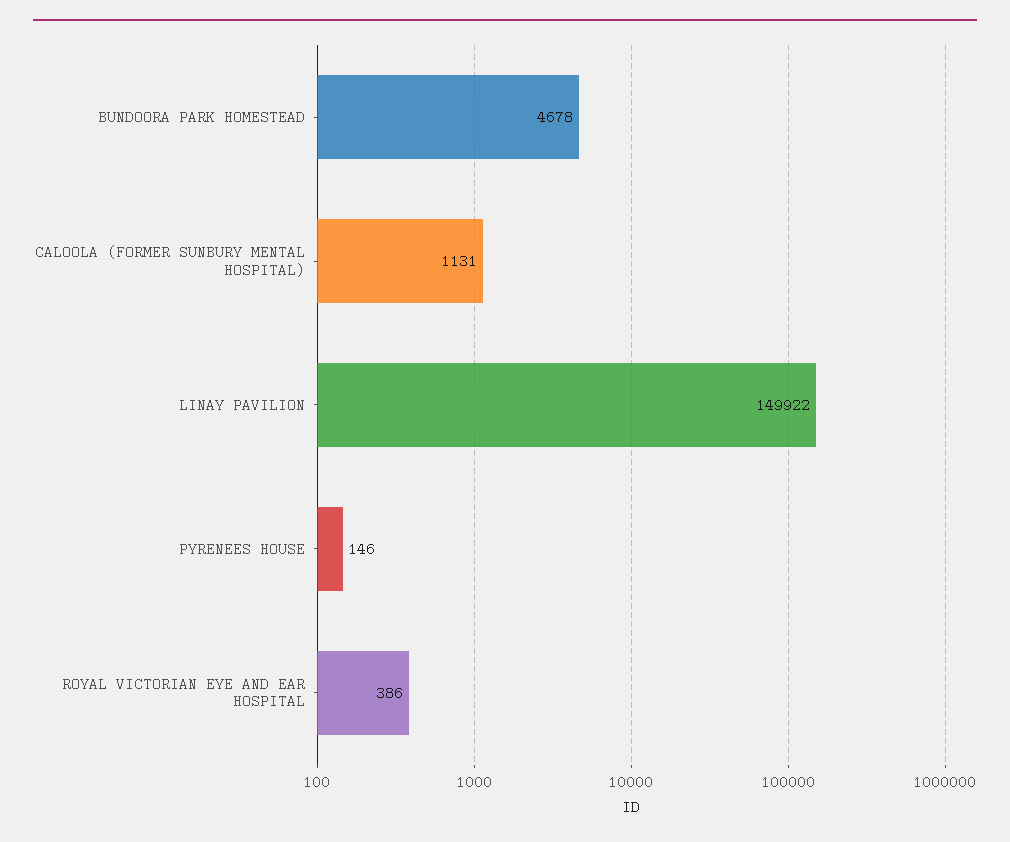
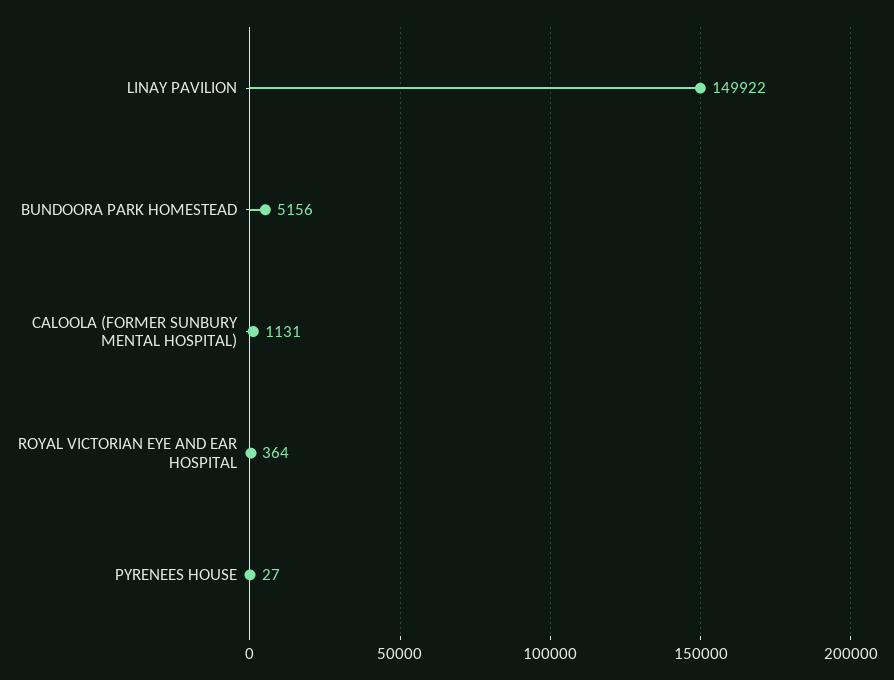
BUNDOORA PARK HOMESTEAD: 4678 -> 5156
PYRENEES HOUSE: 146 -> 27
ROYAL VICTORIAN EYE AND EAR HOSPITAL: 386 -> 364

